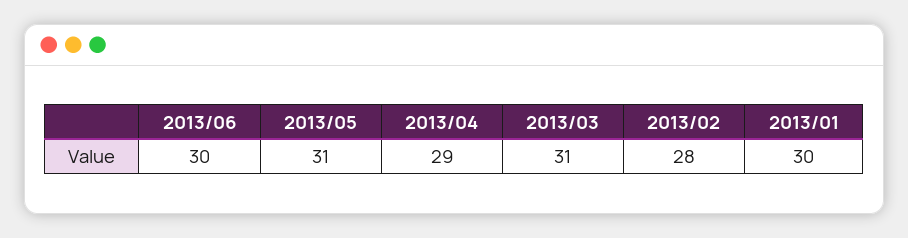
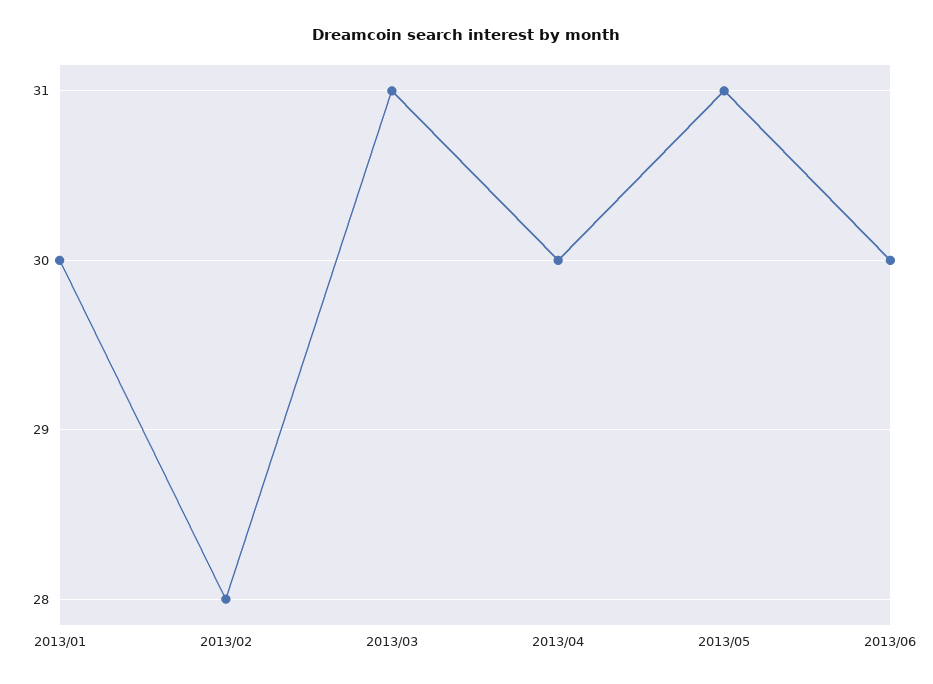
2013/04: 29 -> 30

